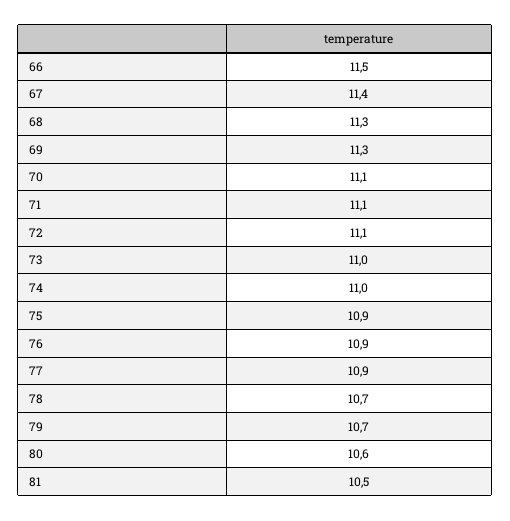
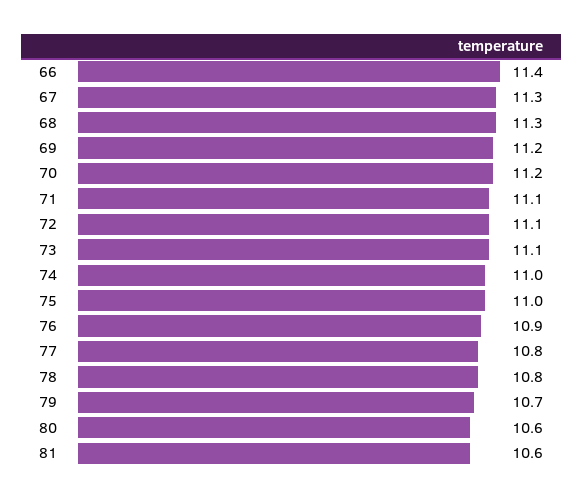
66: 11.5 -> 11.4
67: 11.4 -> 11.3
69: 11.3 -> 11.2
70: 11.1 -> 11.2
73: 11 -> 11.1
75: 10.9 -> 11
77: 10.9 -> 10.8
78: 10.7 -> 10.8
81: 10.5 -> 10.6

